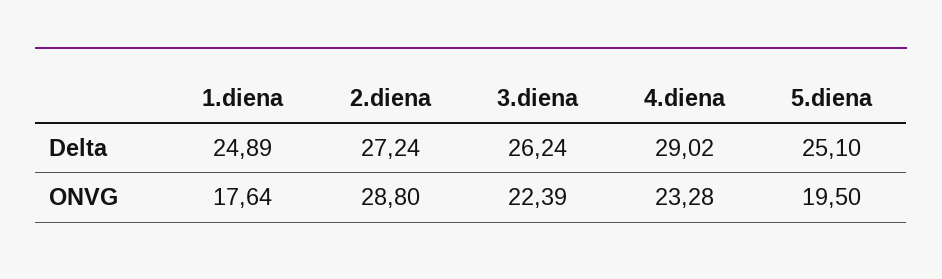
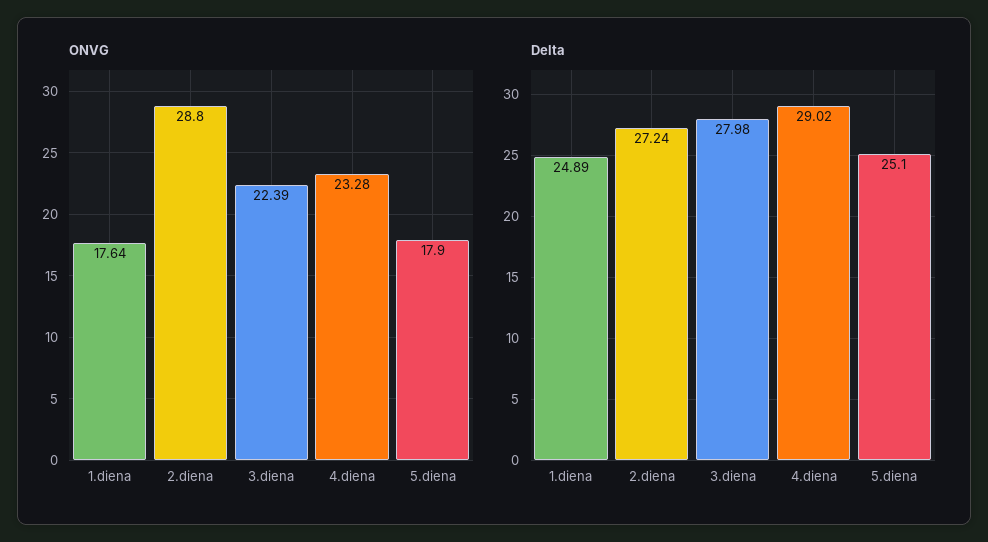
Delta, 3.diena: 26.24 -> 27.98
ONVG, 5.diena: 19.5 -> 17.9

